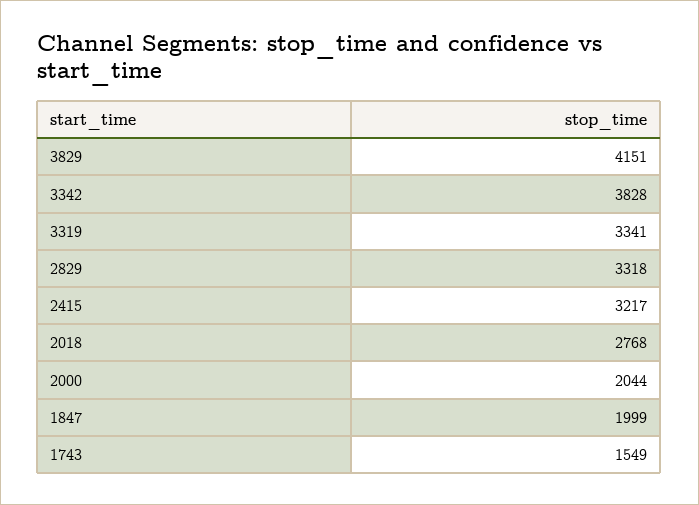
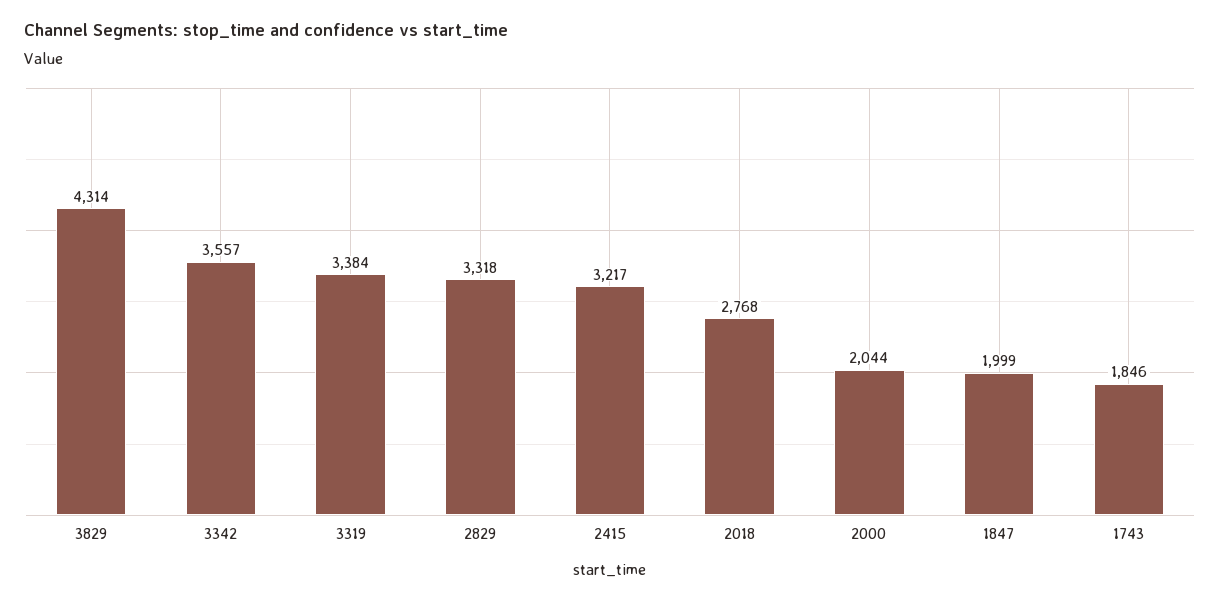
3829: 4151 -> 4314
3342: 3828 -> 3557
3319: 3341 -> 3384
1743: 1549 -> 1846

